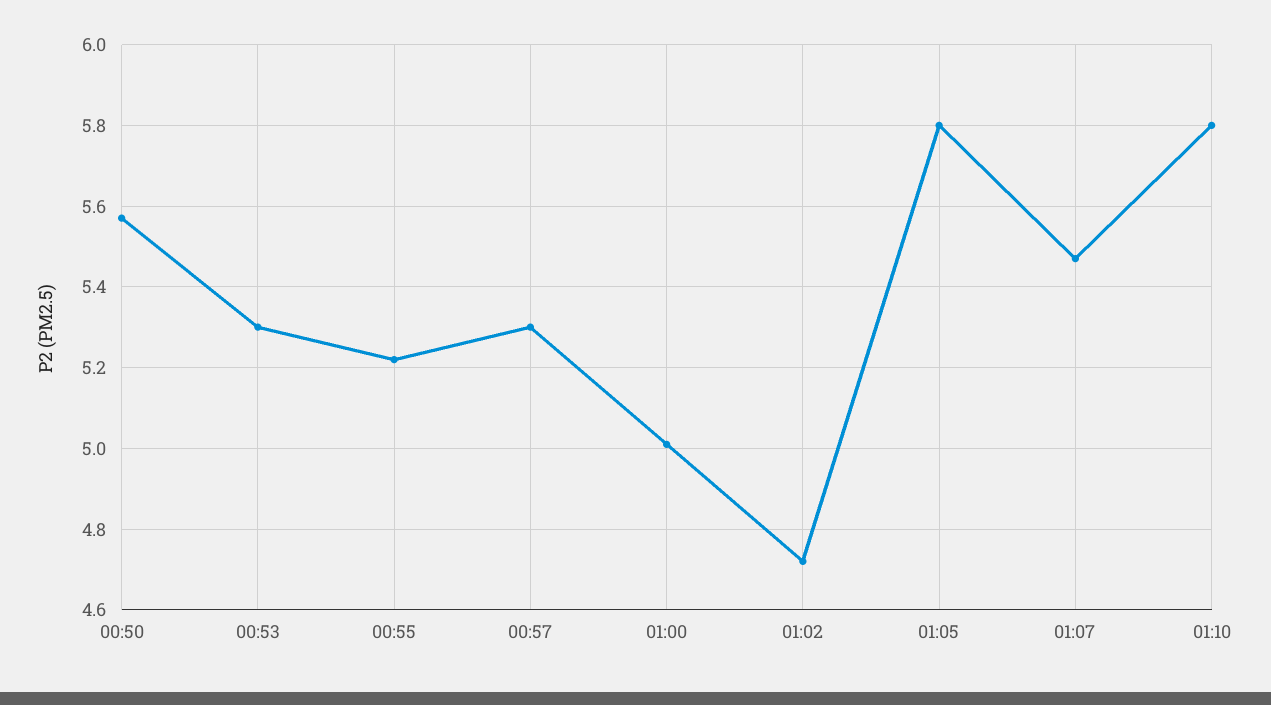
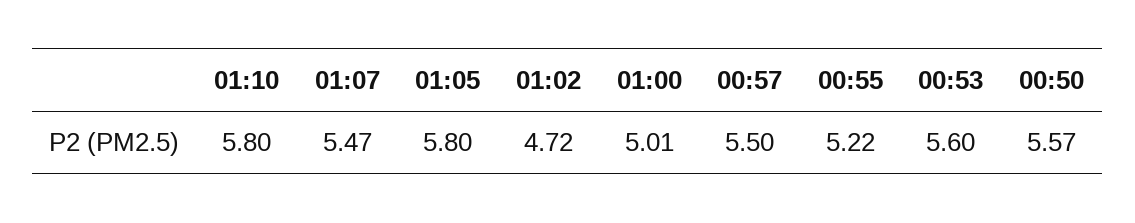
00:53: 5.3 -> 5.6
00:57: 5.3 -> 5.5

